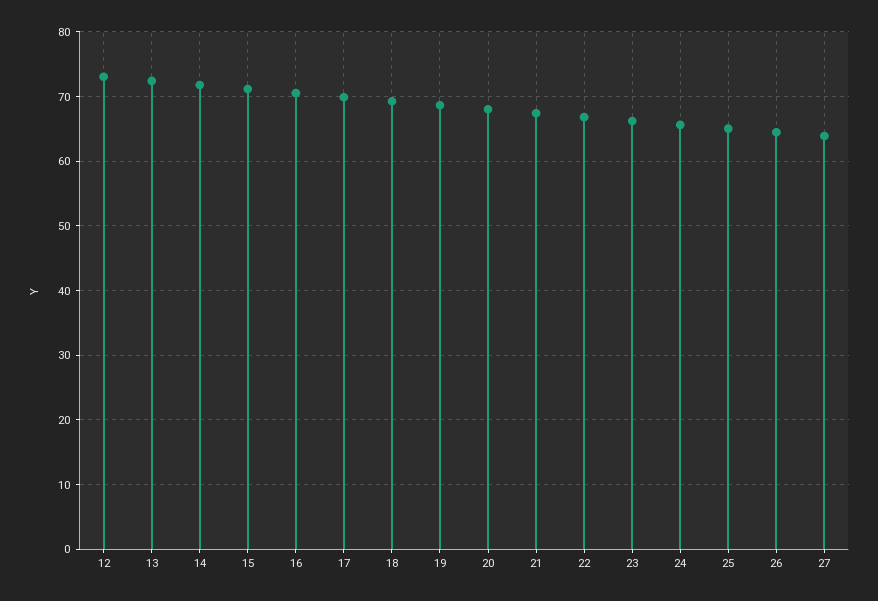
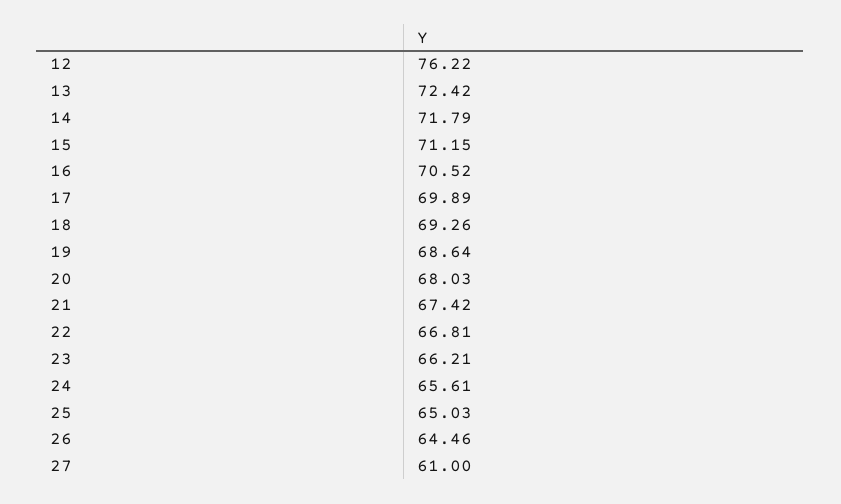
12: 73 -> 76.22
27: 64 -> 61

